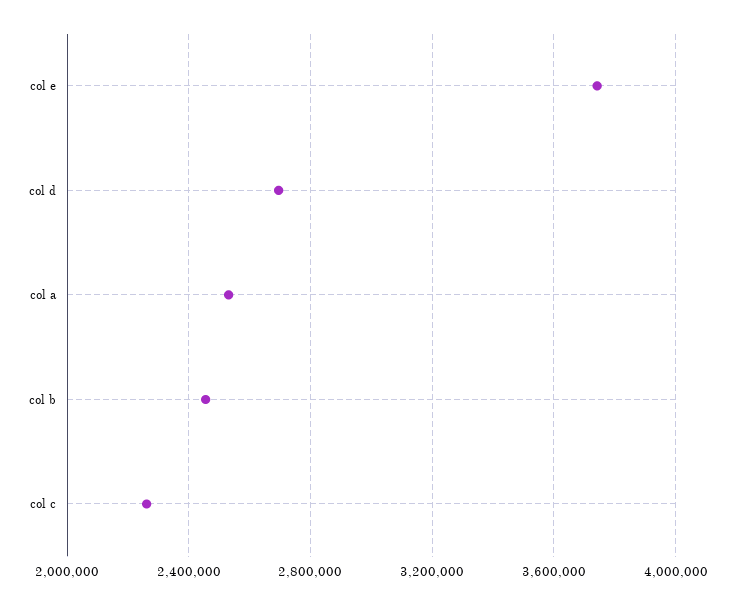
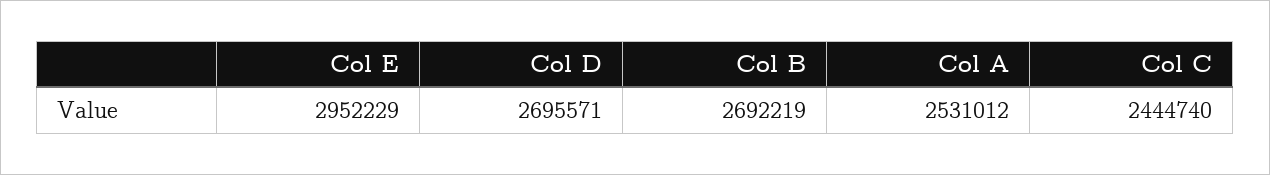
col e: 3750000 -> 2952229
col b: 2450000 -> 2692219
col c: 2250000 -> 2444740

